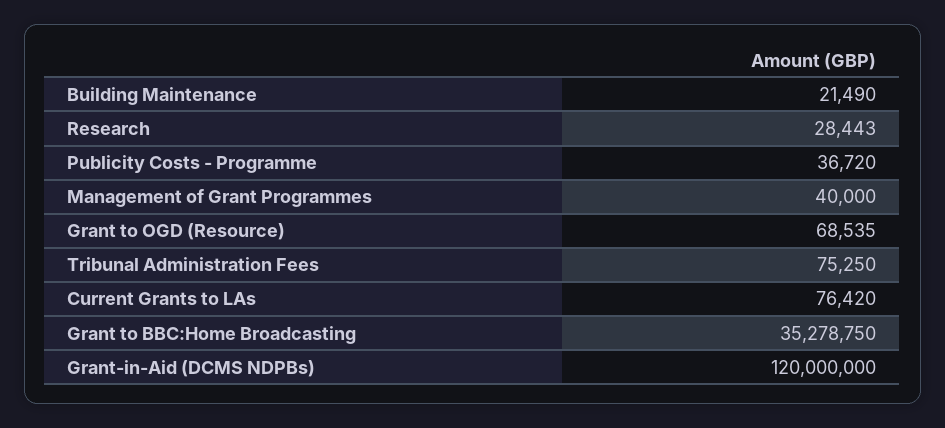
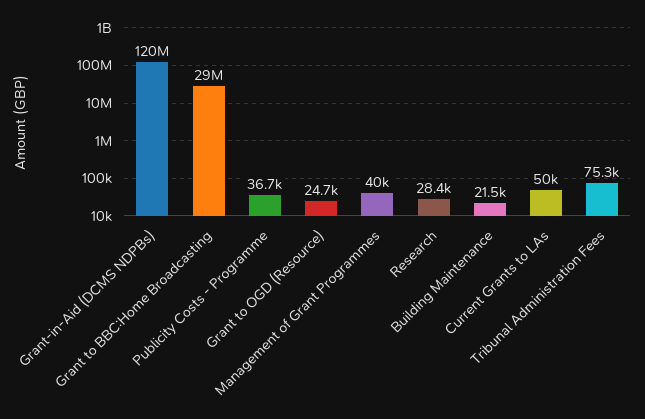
Grant to OGD (Resource): 68535 -> 24700
Current Grants to LAs: 76420 -> 50000
Grant to BBC:Home Broadcasting: 35278750 -> 29000000

